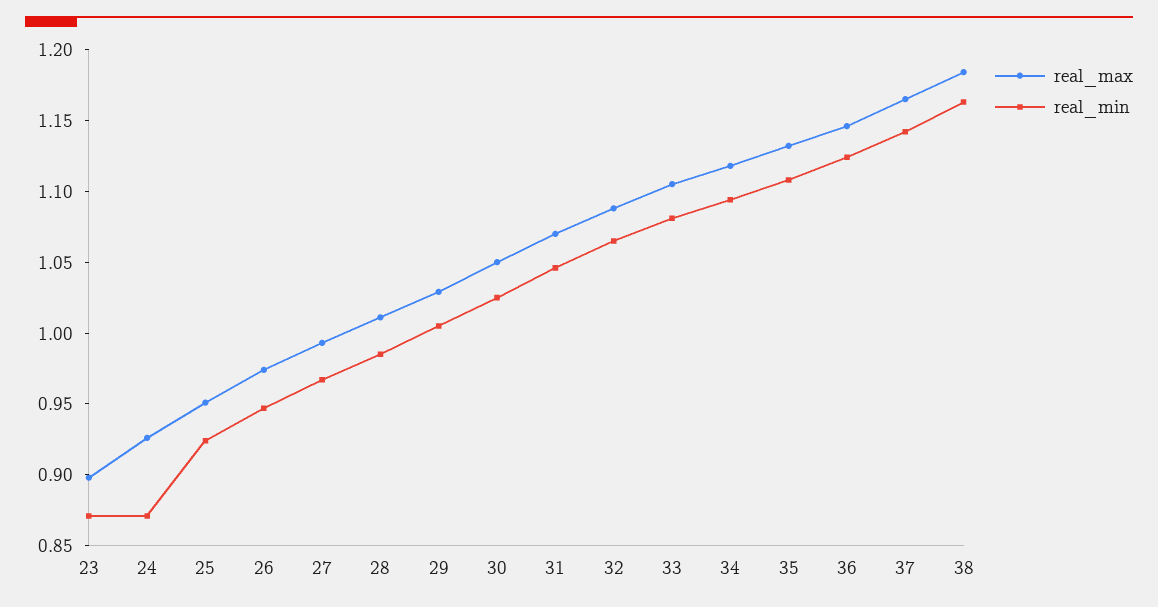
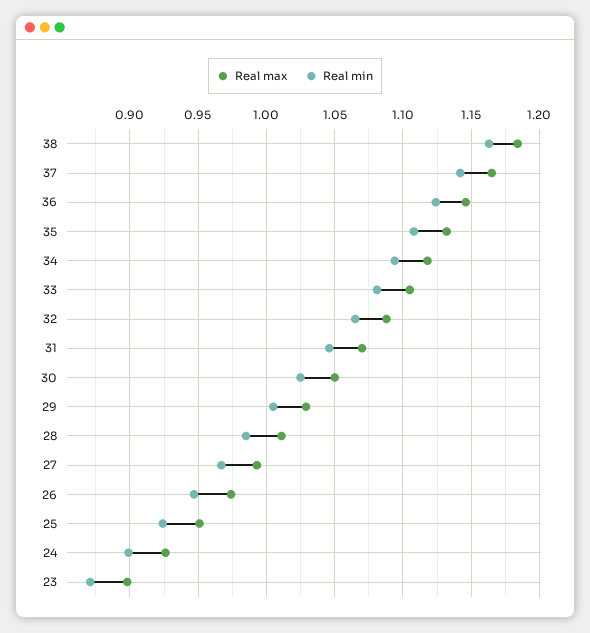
real_min, 24: 0.87 -> 0.9

